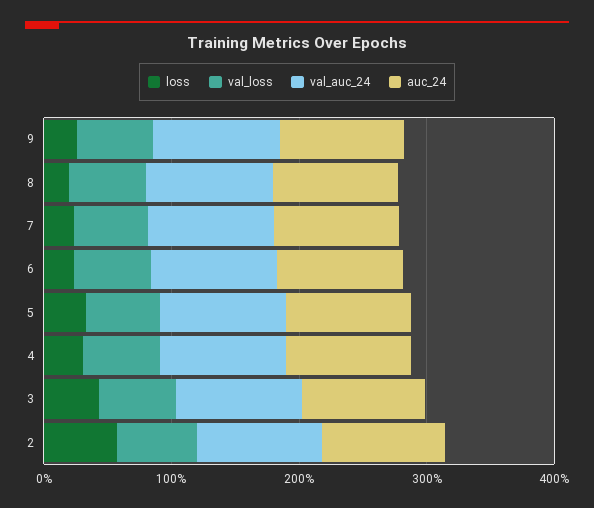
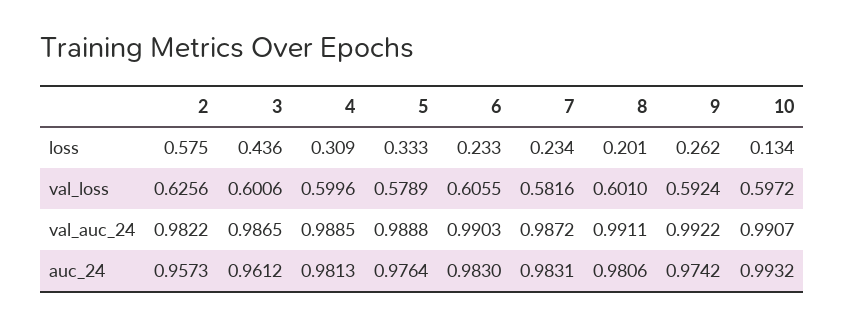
loss, 10: none -> 0.134
val_loss, 10: none -> 0.5972
val_auc_24, 10: none -> 0.9907
auc_24, 10: none -> 0.9932

